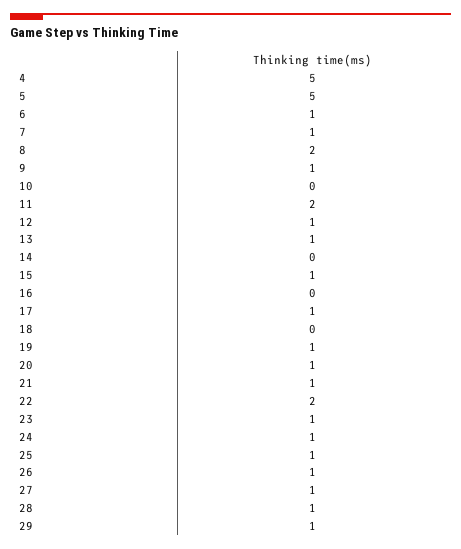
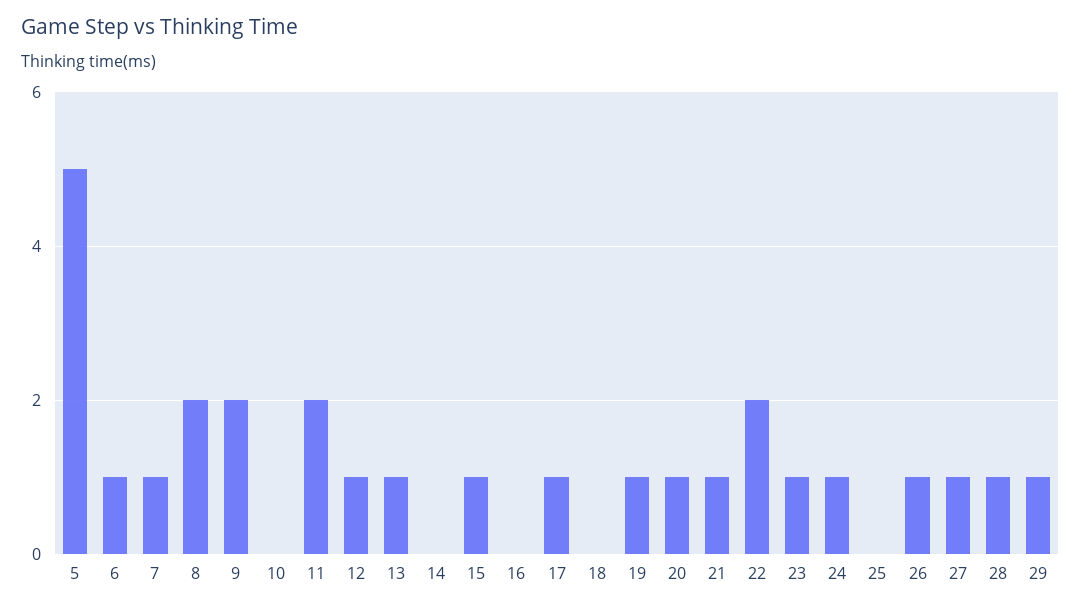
4: 5 -> none
9: 1 -> 2
25: 1 -> 0

